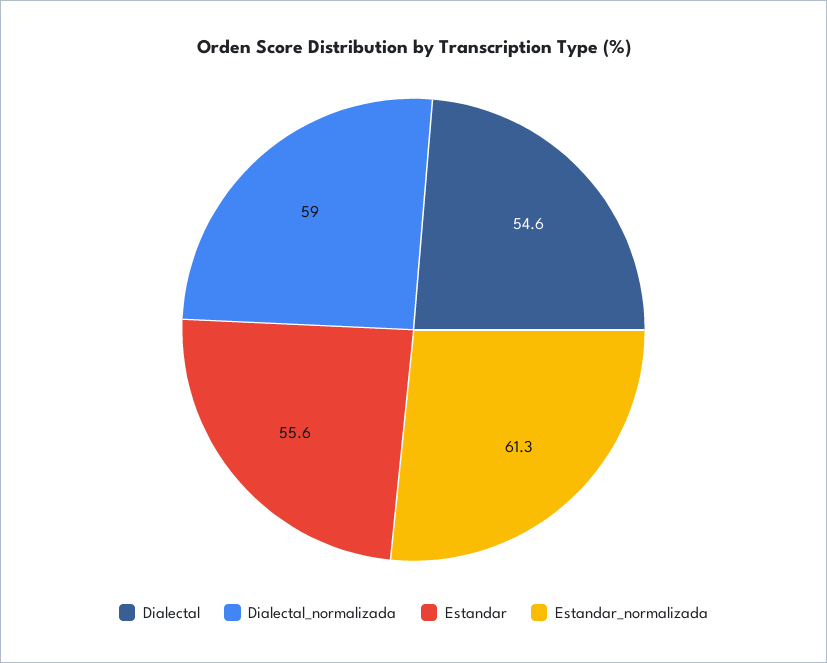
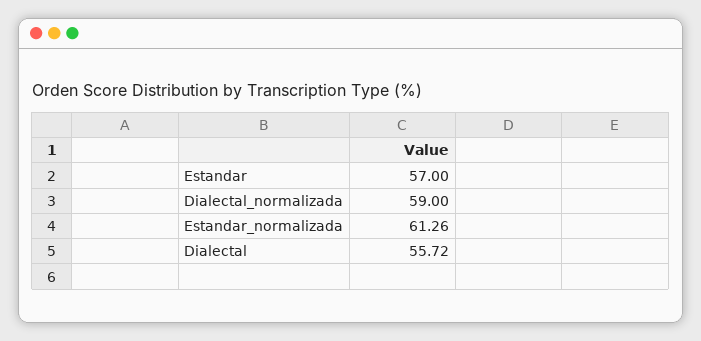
Dialectal: 54.6 -> 55.72
Estandar: 55.6 -> 57

